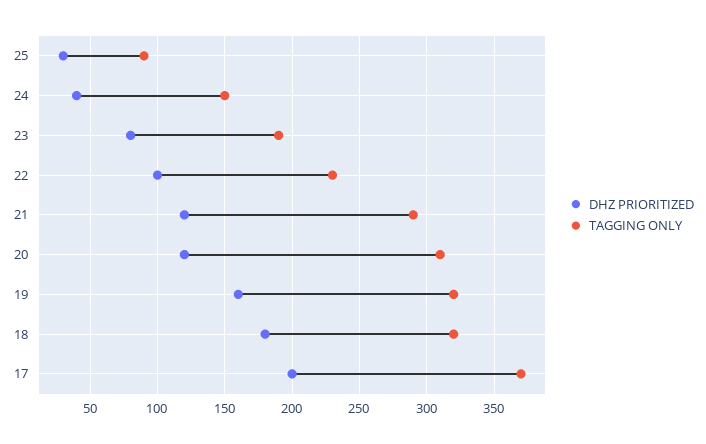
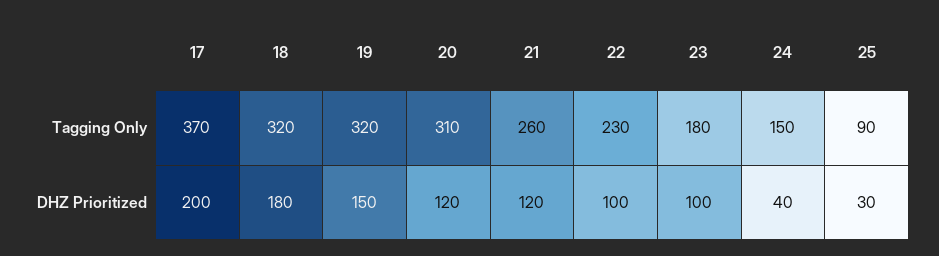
DHZ PRIORITIZED, 23: 80 -> 100
TAGGING ONLY, 23: 190 -> 180
TAGGING ONLY, 21: 290 -> 260
DHZ PRIORITIZED, 19: 160 -> 150

